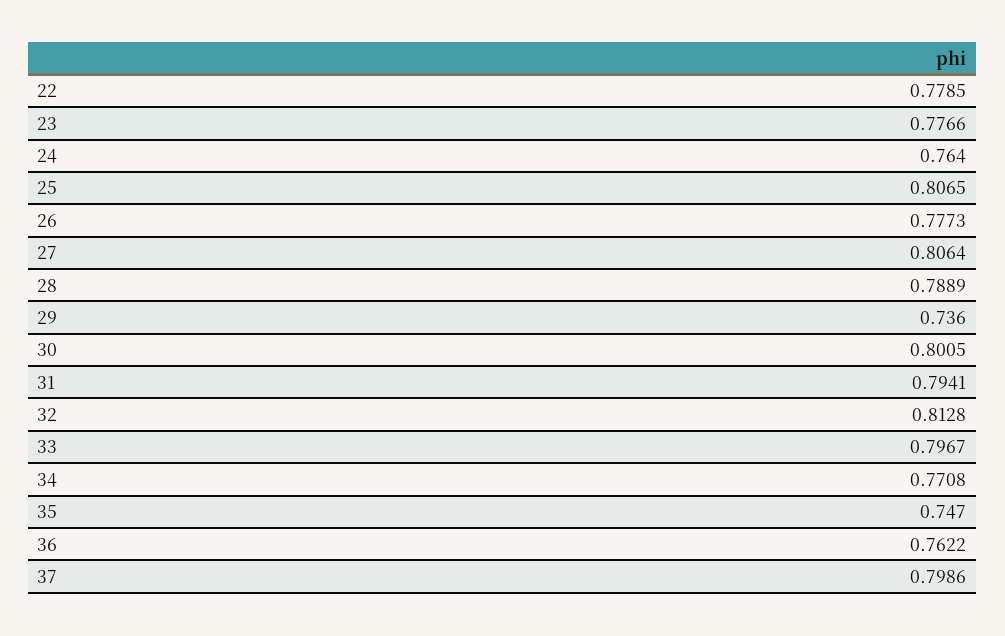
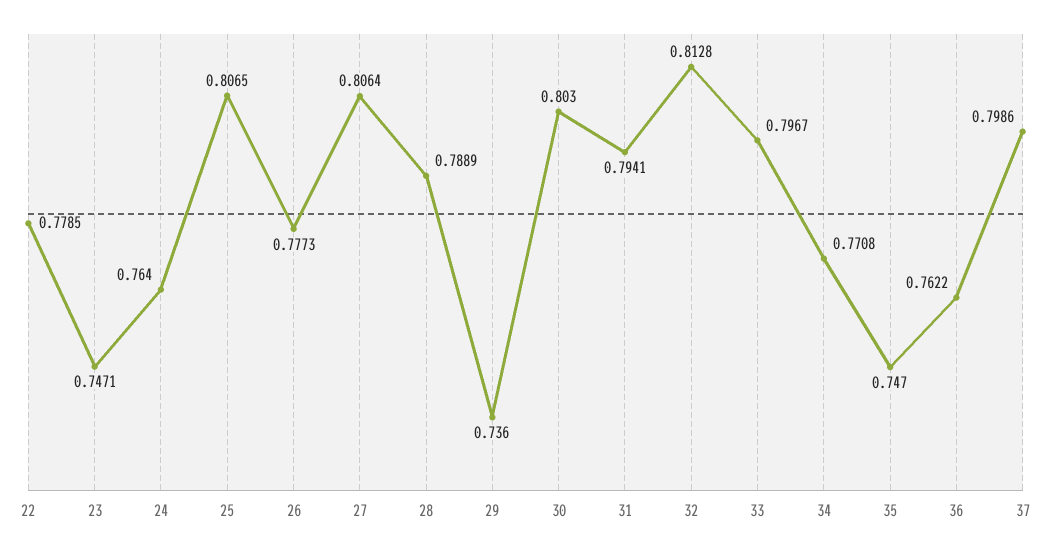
23: 0.7766 -> 0.7471
30: 0.8005 -> 0.803

